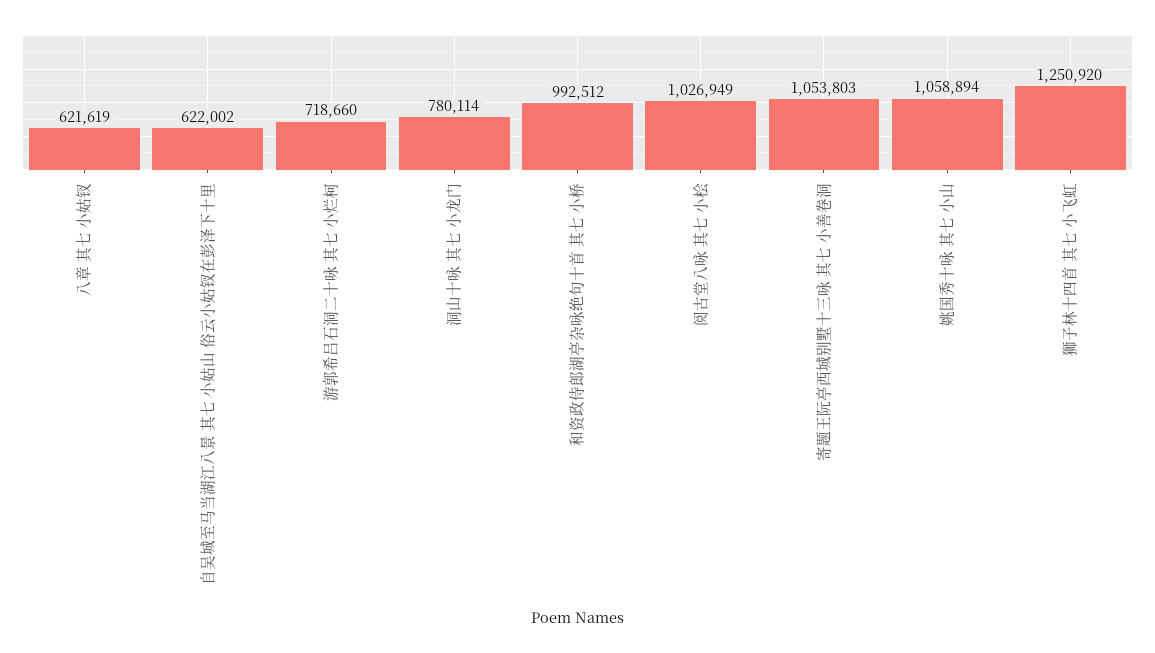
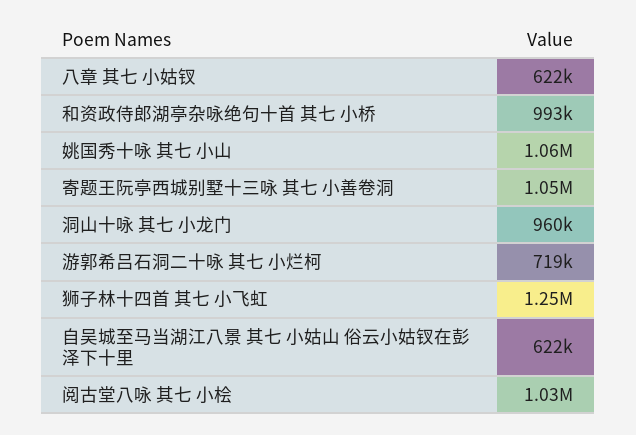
洞山十咏 其七 小龙门: 780114 -> 960000

